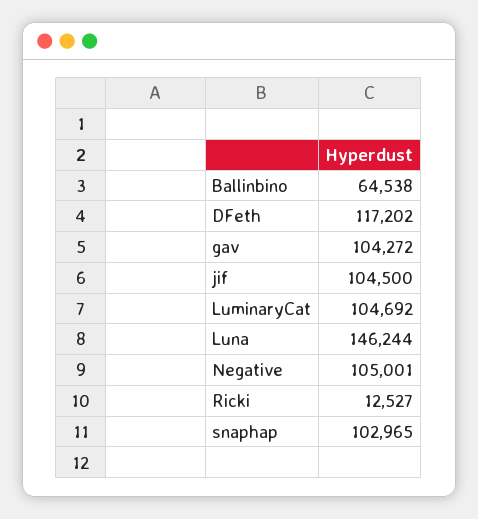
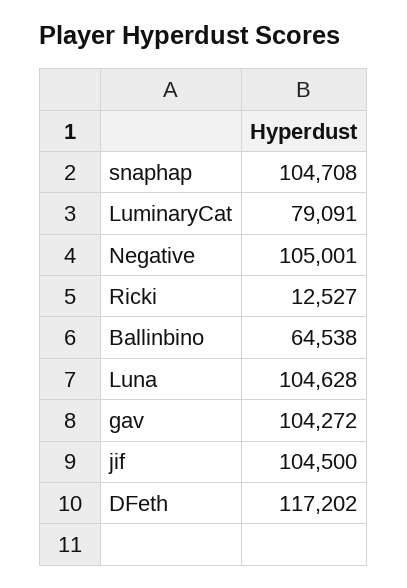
LuminaryCat: 104692 -> 79091
Luna: 146244 -> 104628
snaphap: 102965 -> 104708

